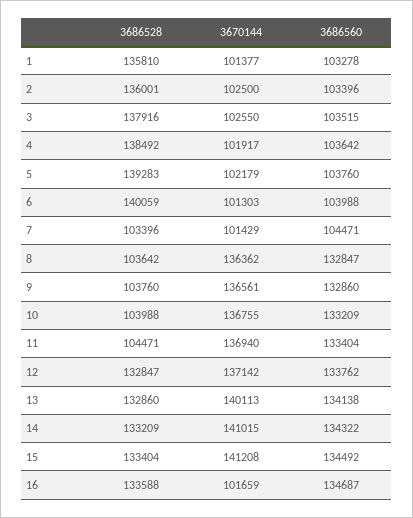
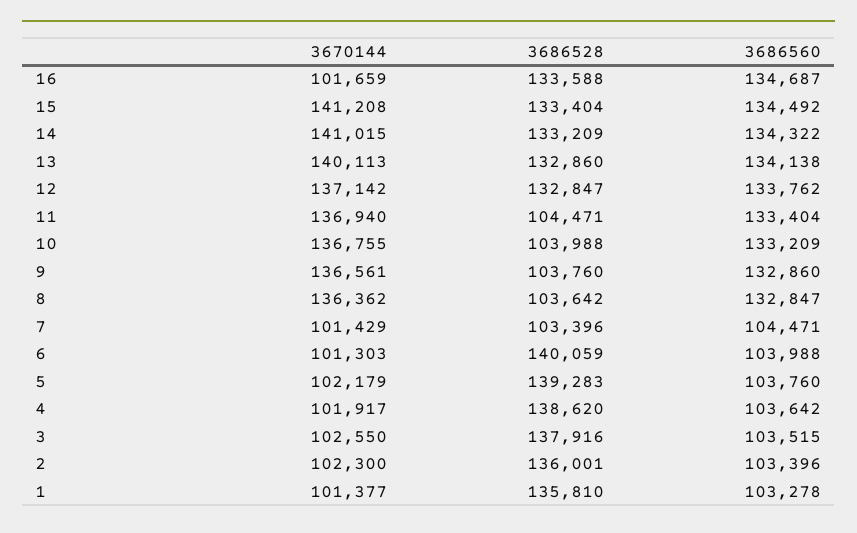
3670144, 2: 102500 -> 102300
3686528, 4: 138492 -> 138620

